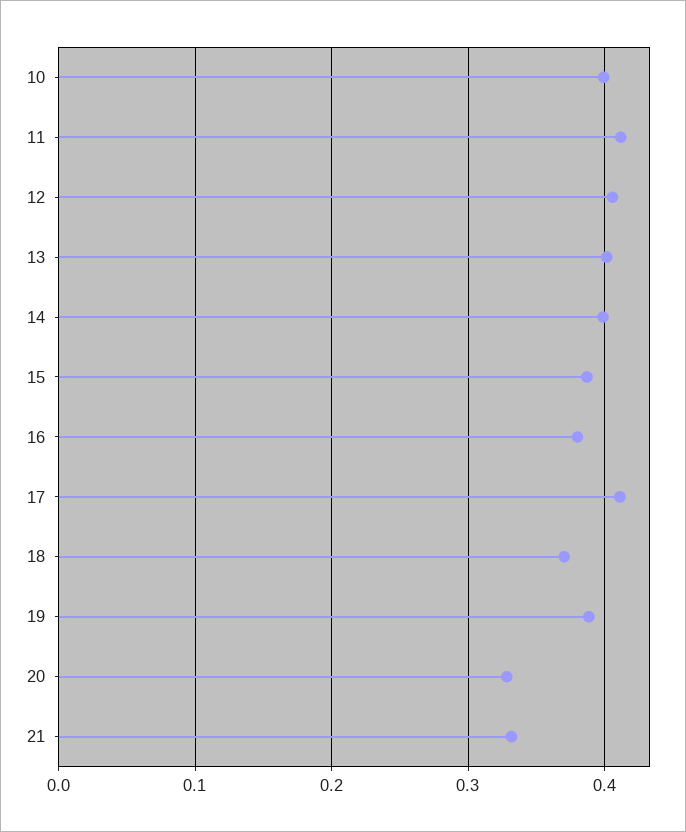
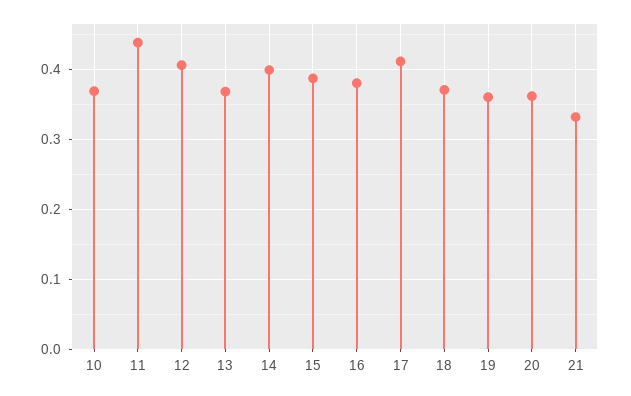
10: 0.4 -> 0.37
11: 0.41 -> 0.44
13: 0.4 -> 0.37
19: 0.39 -> 0.36
20: 0.33 -> 0.36

